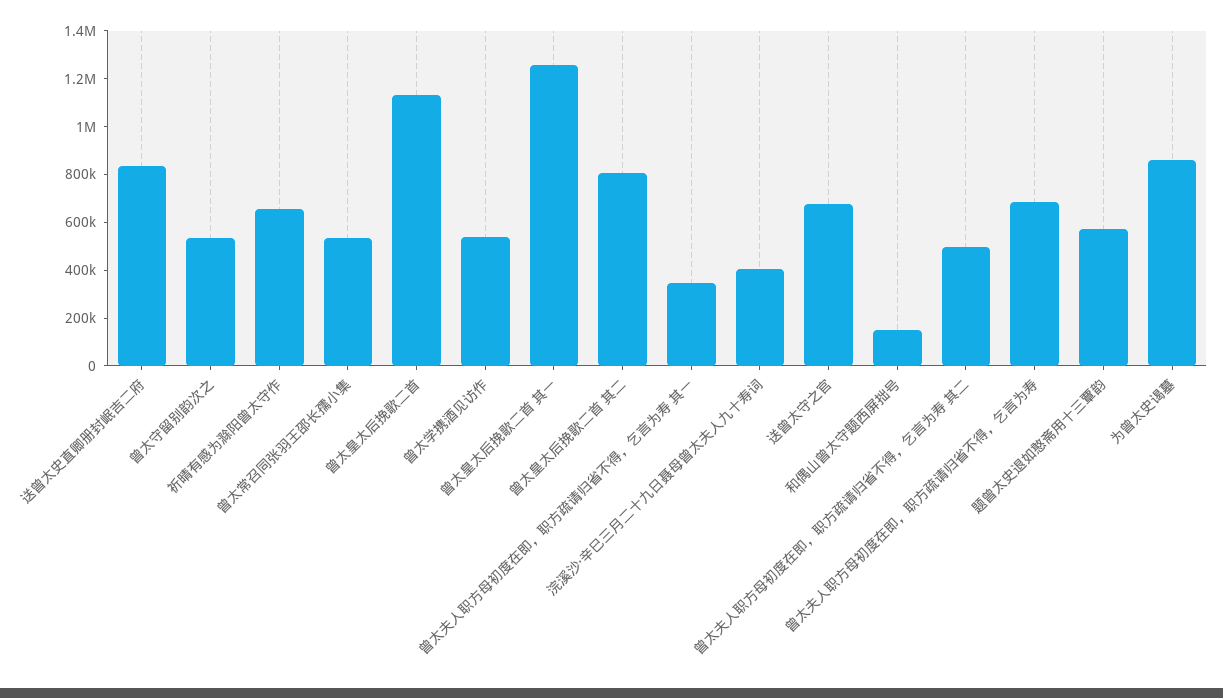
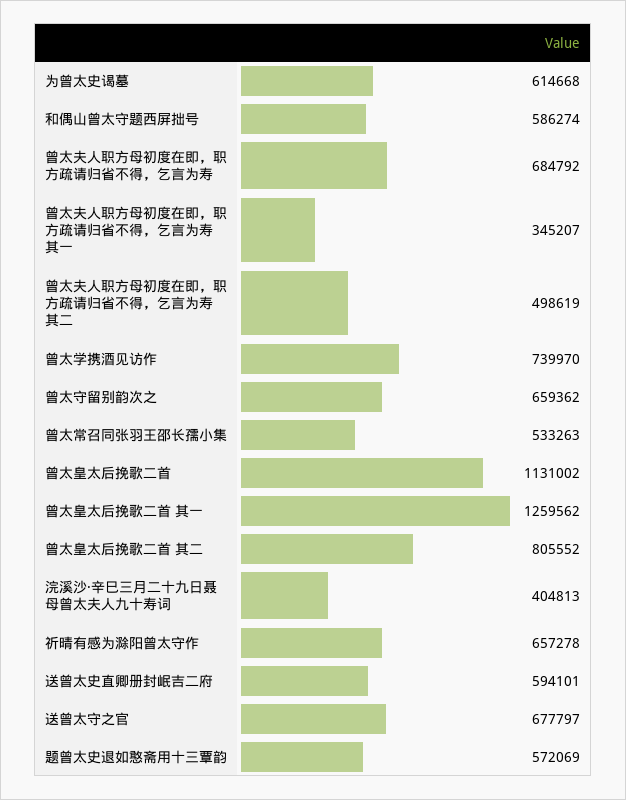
送曾太史直卿册封岷吉二府: 850000 -> 594101
曾太守留别韵次之: 550000 -> 659362
曾太学携酒见访作: 550000 -> 739970
和偶山曾太守题西屏拙号: 150000 -> 586274
为曾太史谒墓: 850000 -> 614668

